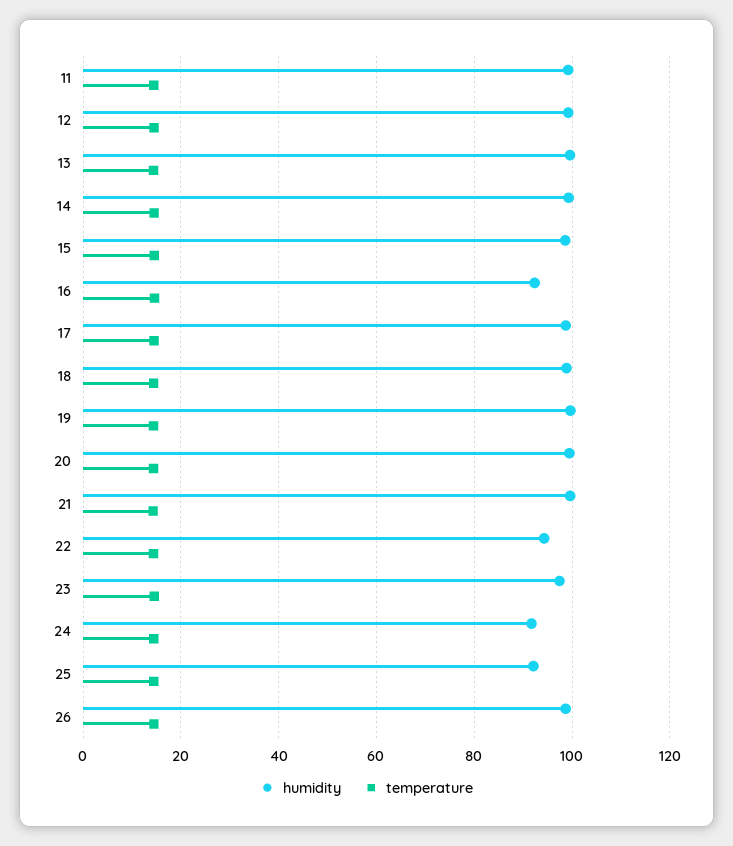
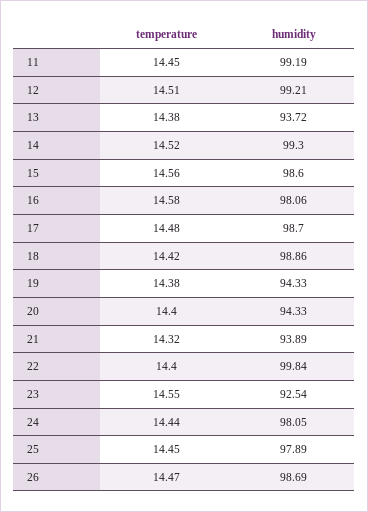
humidity, 13: 100 -> 93.72
humidity, 16: 92 -> 98.06
humidity, 19: 100 -> 94.33
humidity, 20: 100 -> 94.33
humidity, 21: 100 -> 93.89
humidity, 22: 94 -> 99.84
humidity, 23: 98 -> 92.54
humidity, 24: 92 -> 98.05
humidity, 25: 92 -> 97.89

